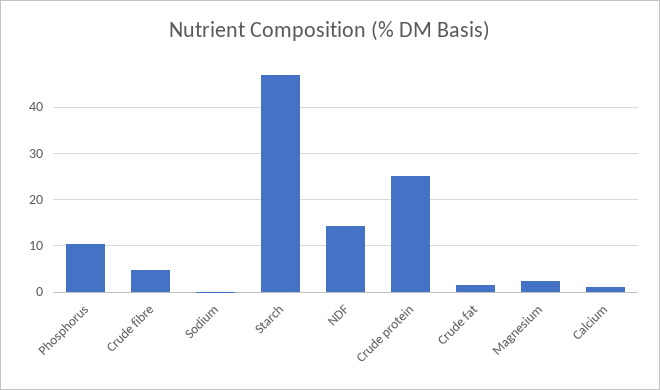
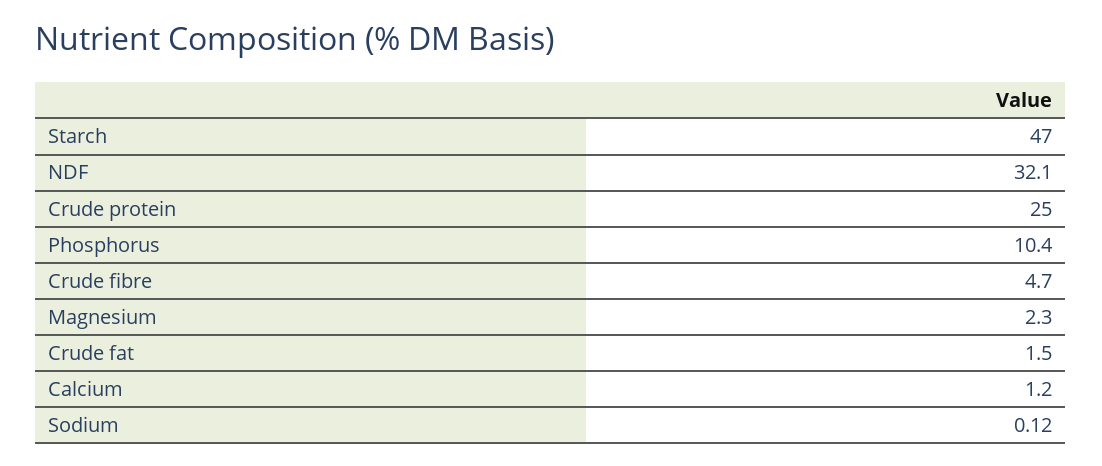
NDF: 14 -> 32.1

